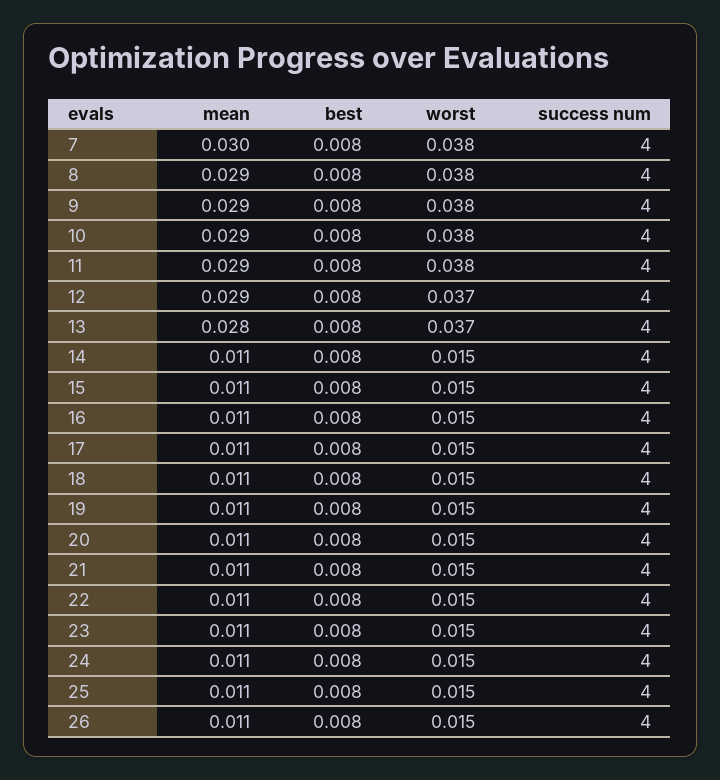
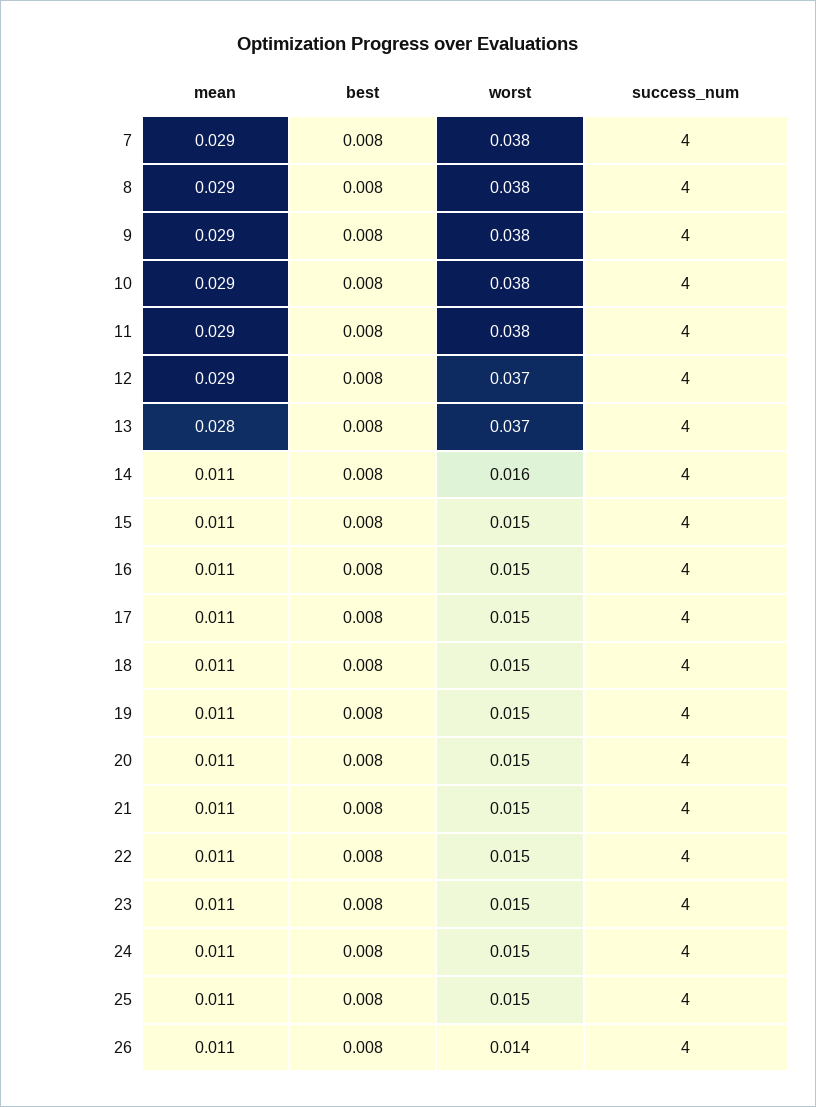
mean, 7: 0.03 -> 0.029
worst, 14: 0.015 -> 0.016
worst, 26: 0.015 -> 0.014

